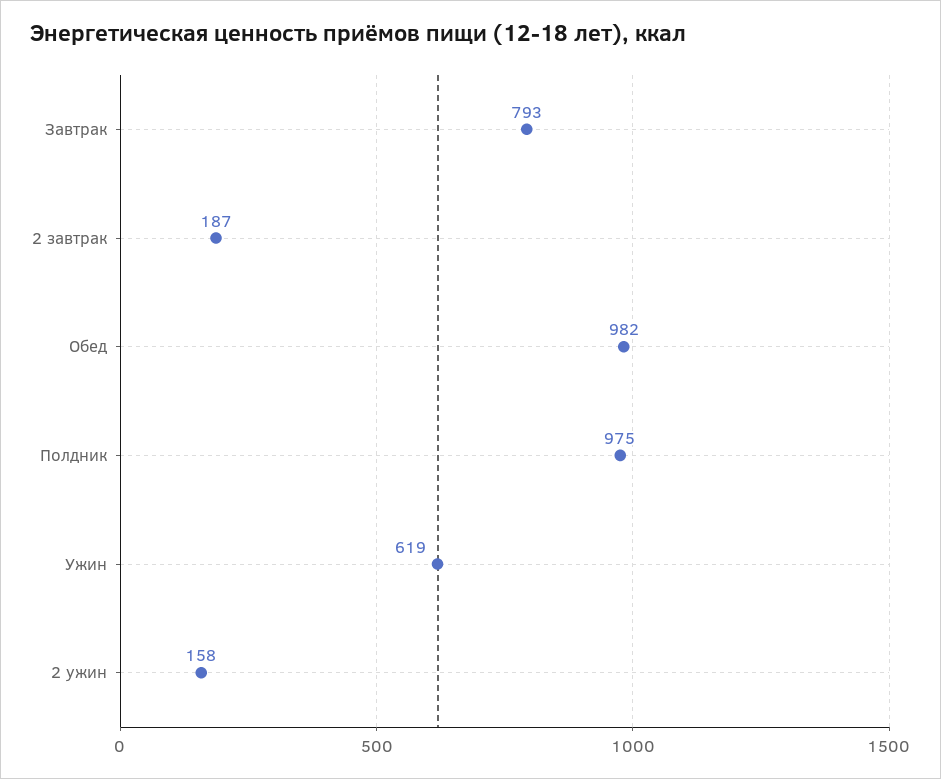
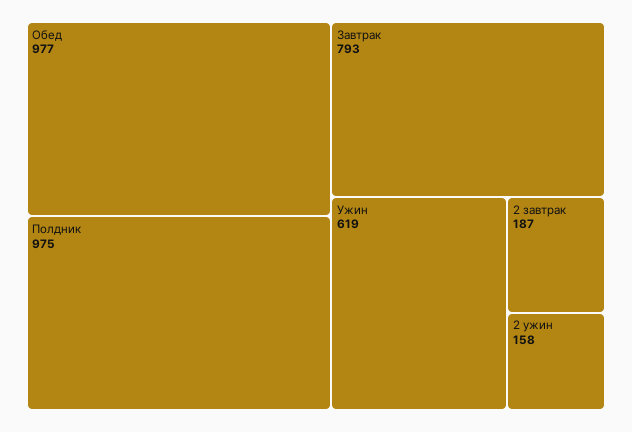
Обед: 982 -> 977

